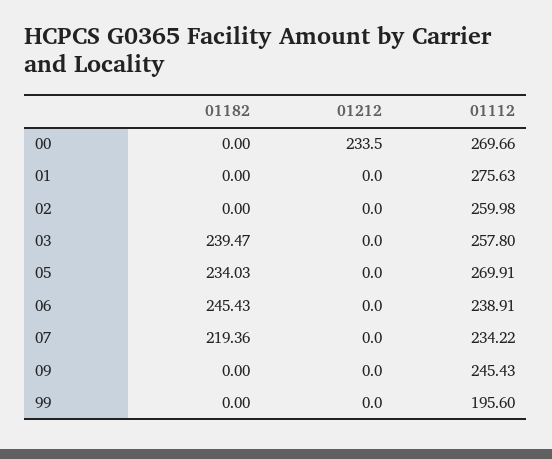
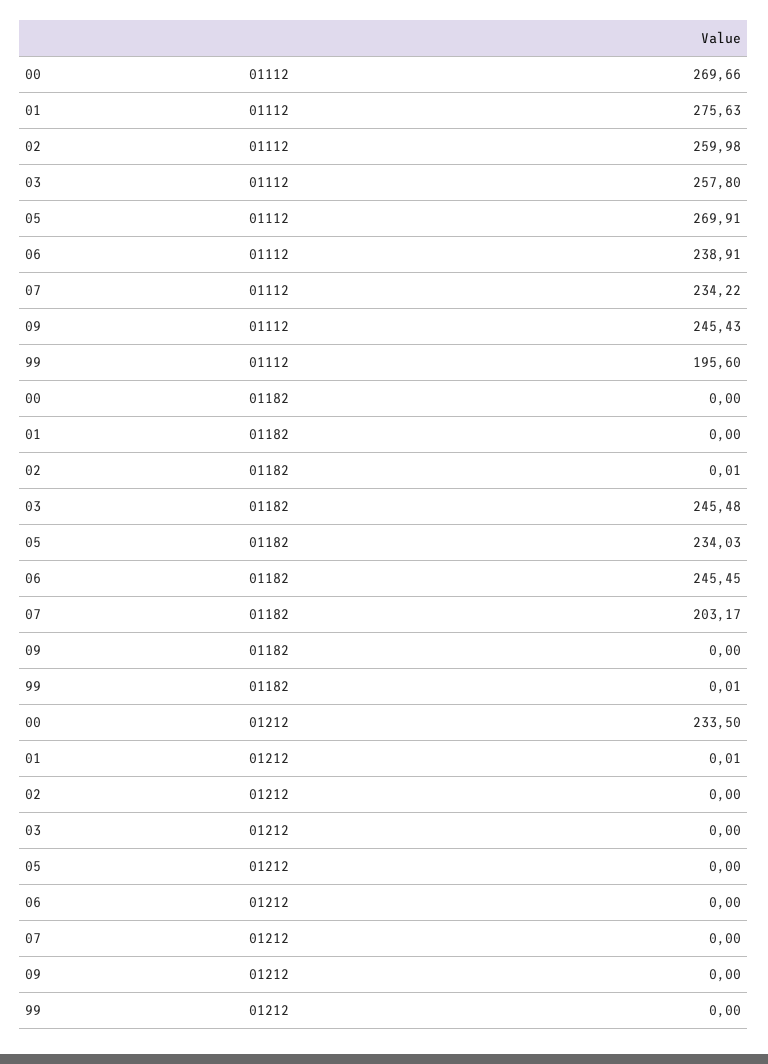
01212, 01: 0 -> 0.01
01182, 02: 0 -> 0.01
01182, 03: 239.47 -> 245.48
01182, 06: 245.43 -> 245.45
01182, 07: 219.36 -> 203.17
01182, 99: 0 -> 0.01

